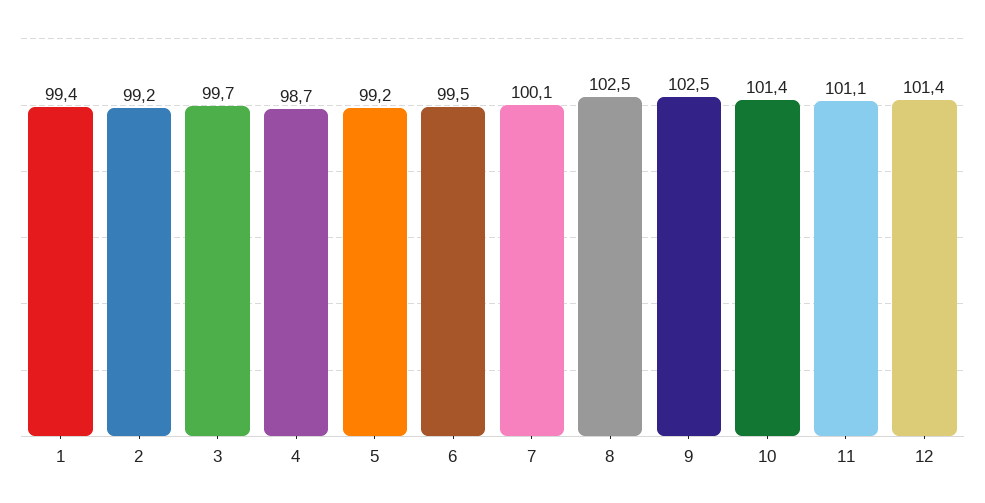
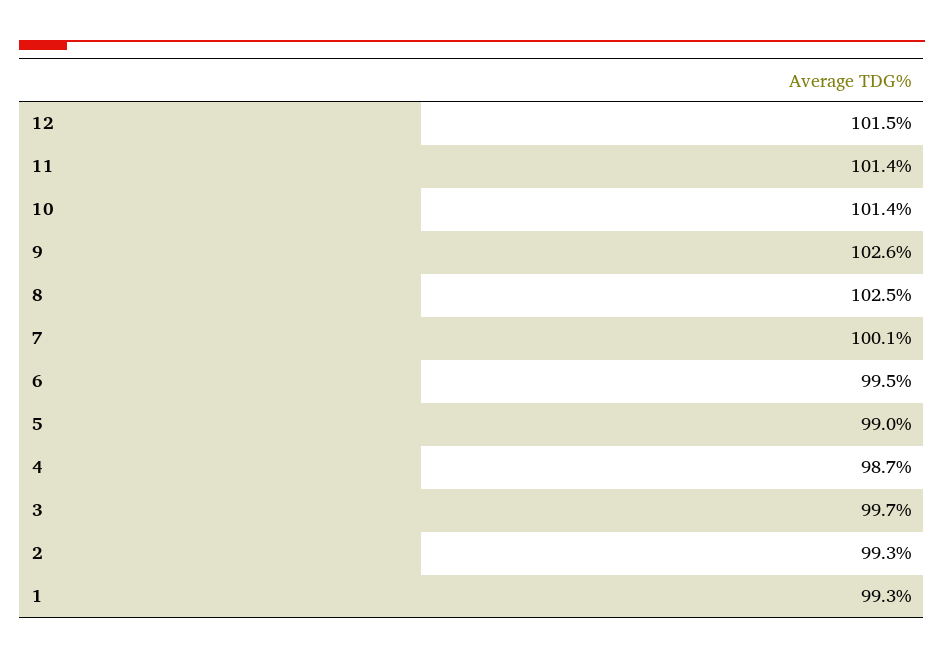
1: 99.4 -> 99.3
2: 99.2 -> 99.3
5: 99.2 -> 99
9: 102.5 -> 102.6
11: 101.1 -> 101.4
12: 101.4 -> 101.5

